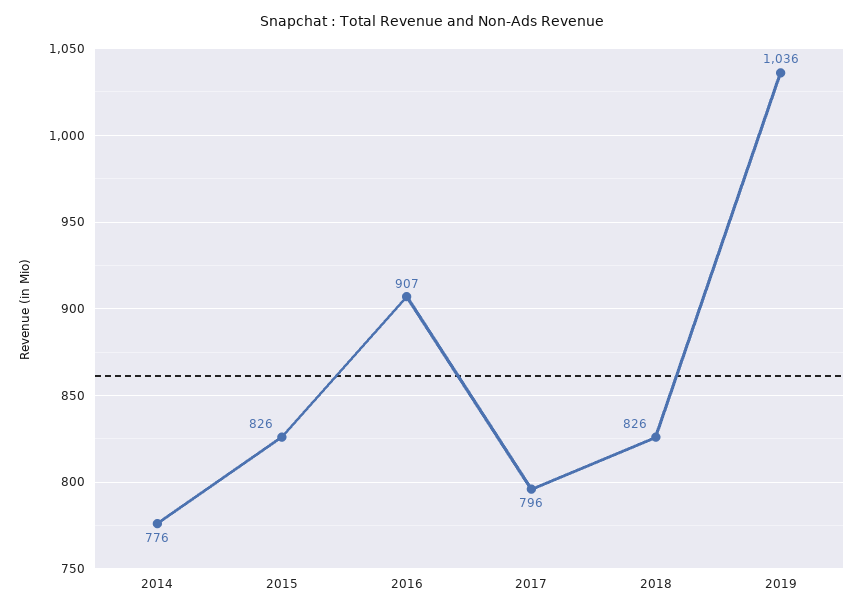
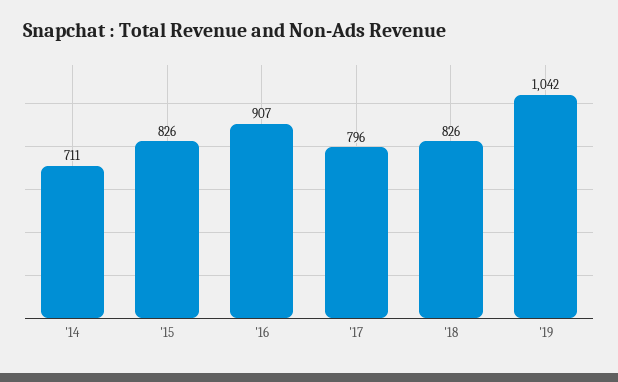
2014: 776 -> 711
2019: 1036 -> 1042

